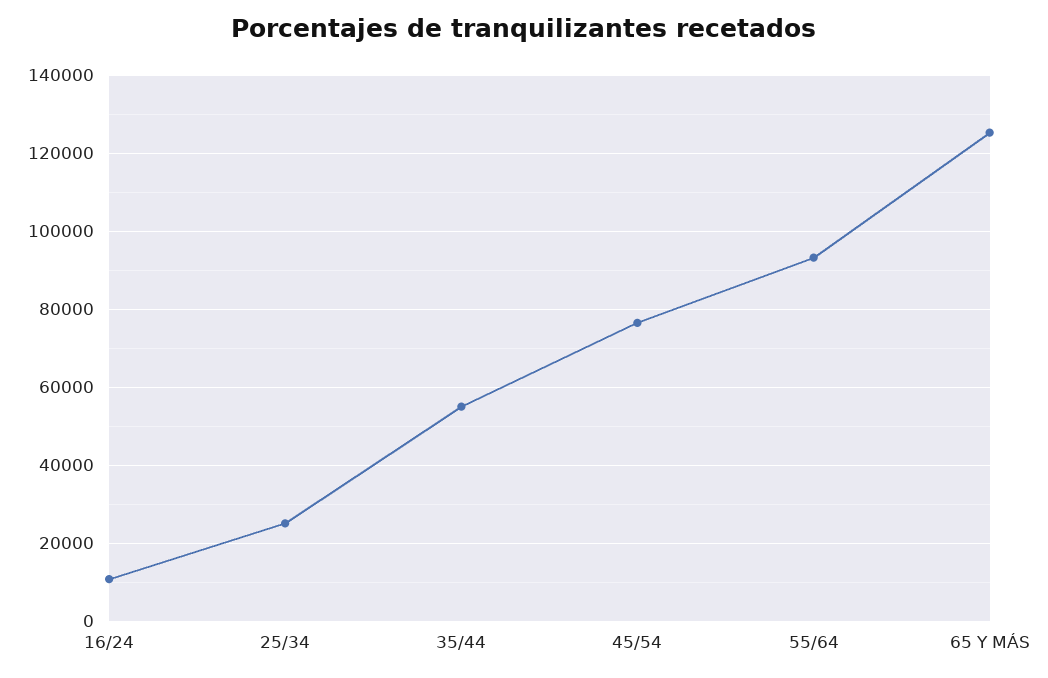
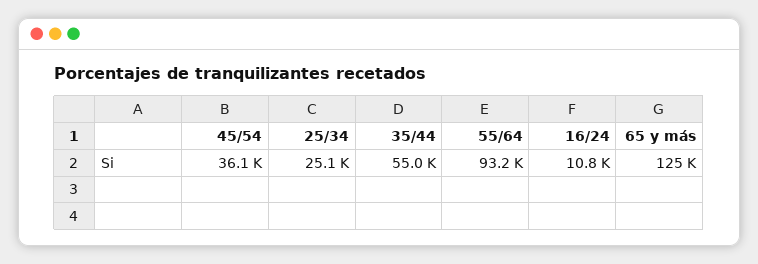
45/54: 76000 -> 36100

